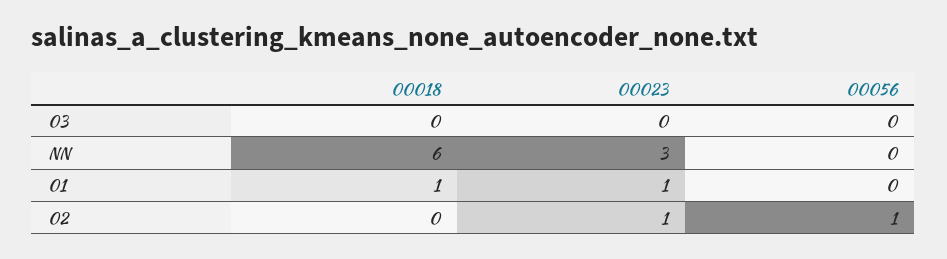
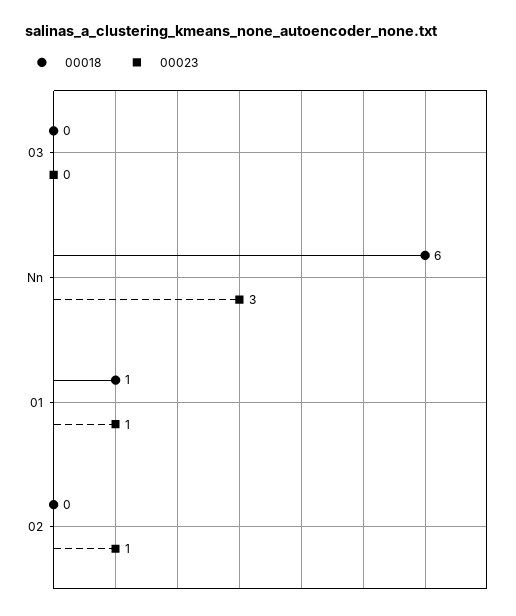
00056, 03: 0 -> none
00056, NN: 0 -> none
00056, 01: 0 -> none
00056, 02: 1 -> none

